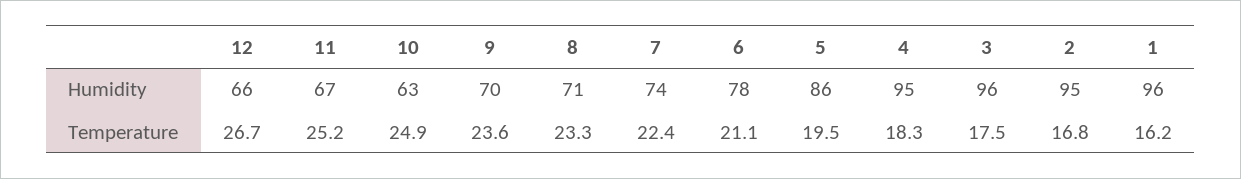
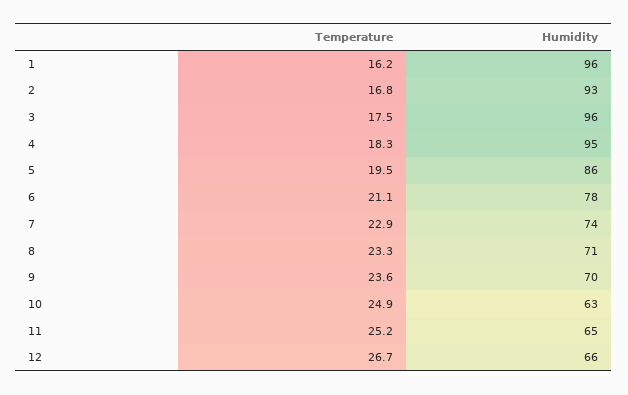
11, Humidity: 67 -> 65
2, Humidity: 95 -> 93
7, Temperature: 22.4 -> 22.9

